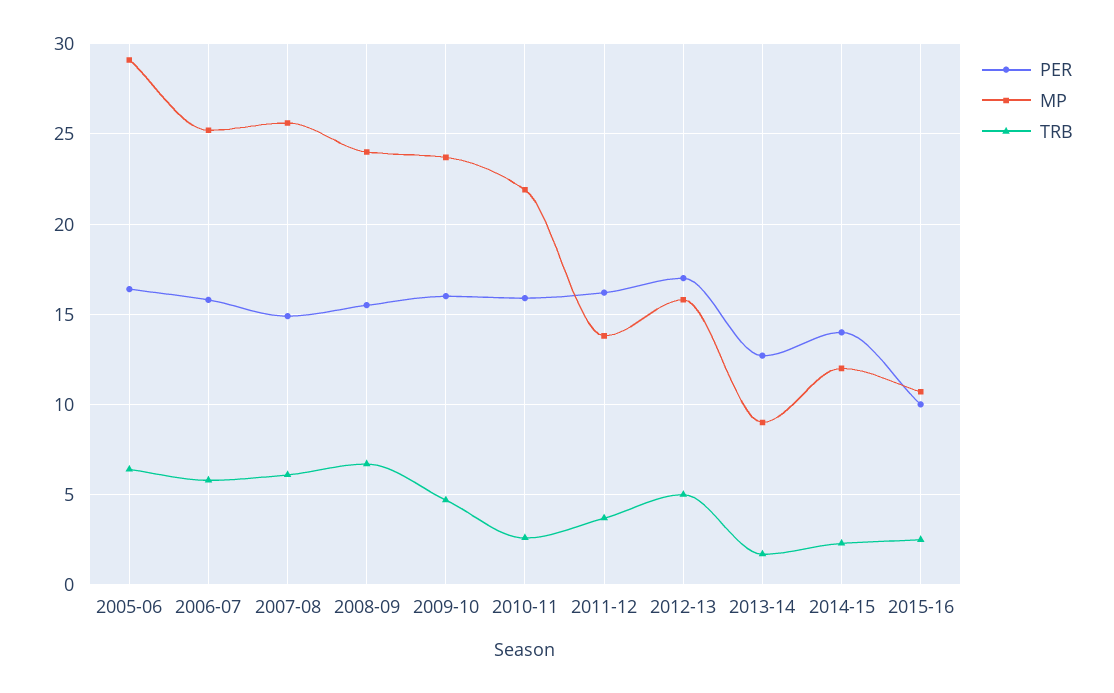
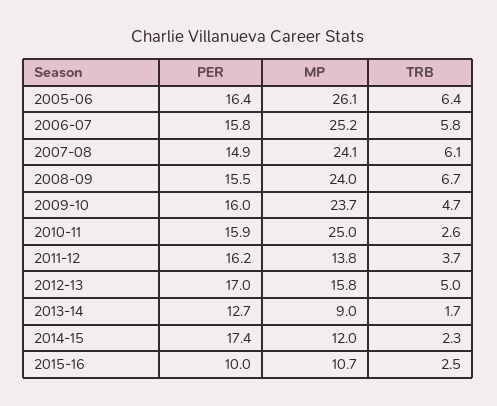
MP, 2005-06: 29 -> 26.1
MP, 2007-08: 25.5 -> 24.1
MP, 2010-11: 22 -> 25
PER, 2014-15: 14 -> 17.4

